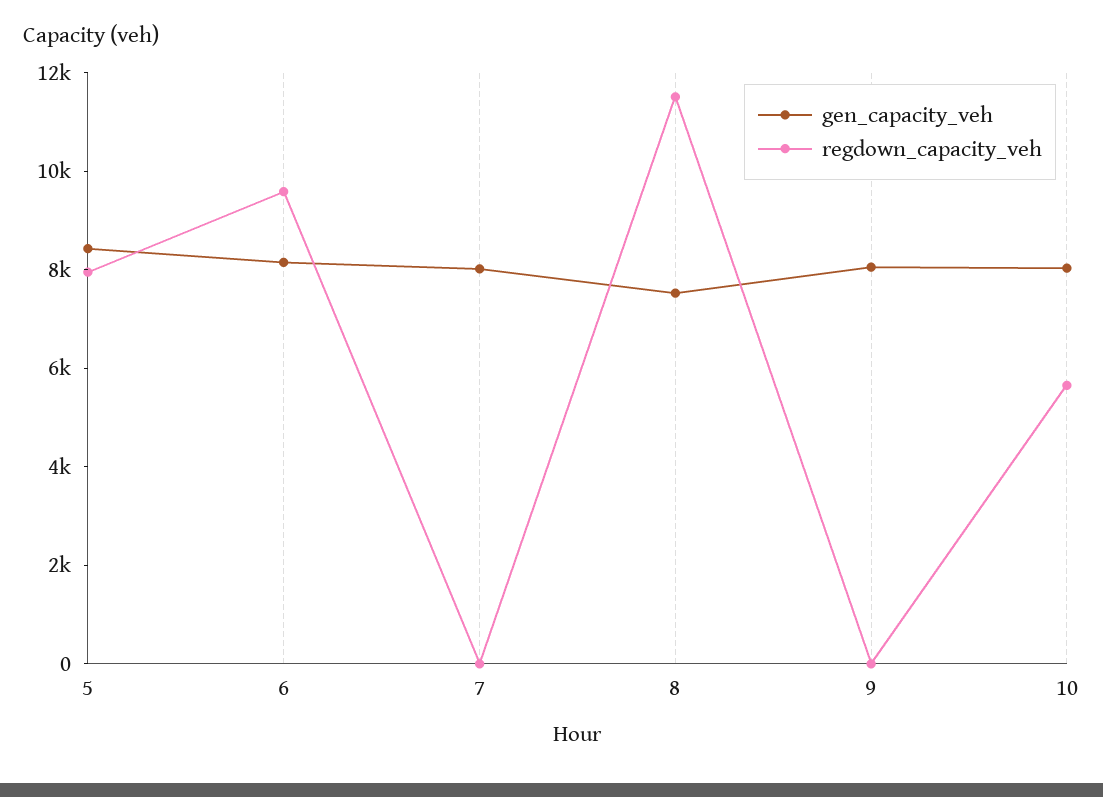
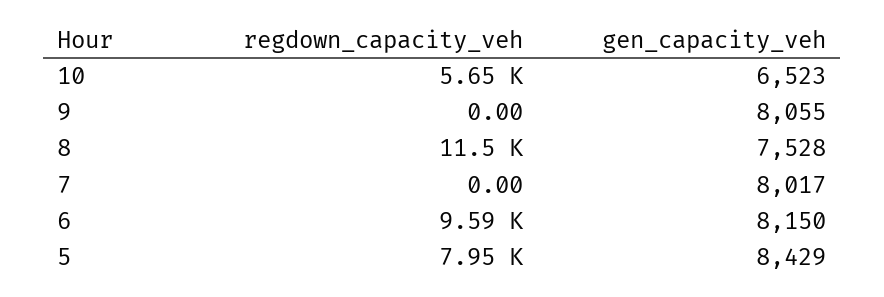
gen_capacity_veh, 10: 8000 -> 6523

